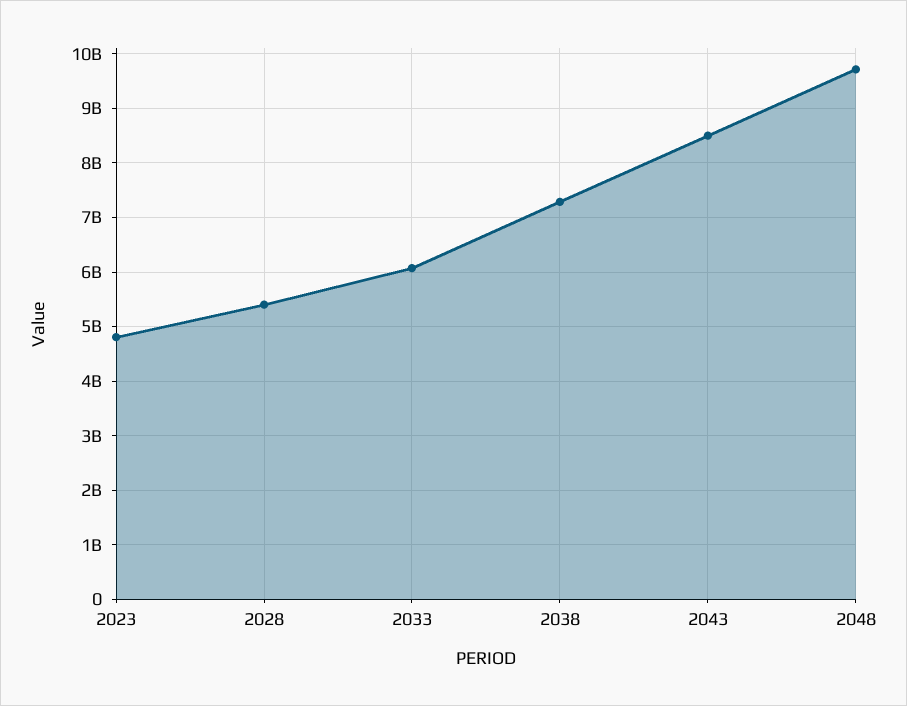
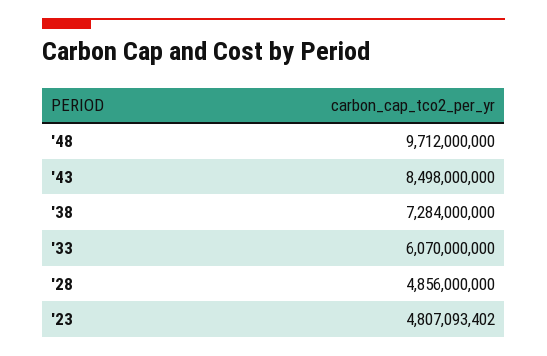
2028: 5400000000 -> 4856000000

